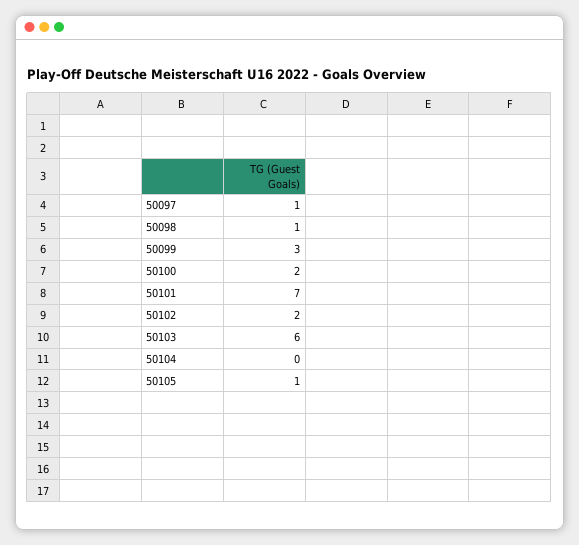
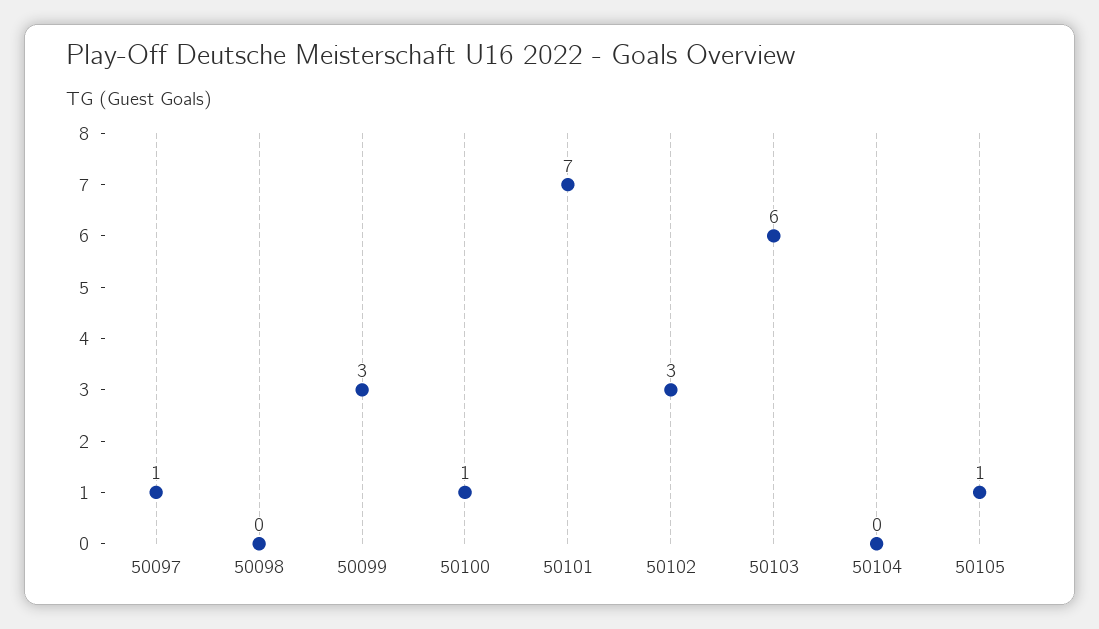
50098: 1 -> 0
50100: 2 -> 1
50102: 2 -> 3

